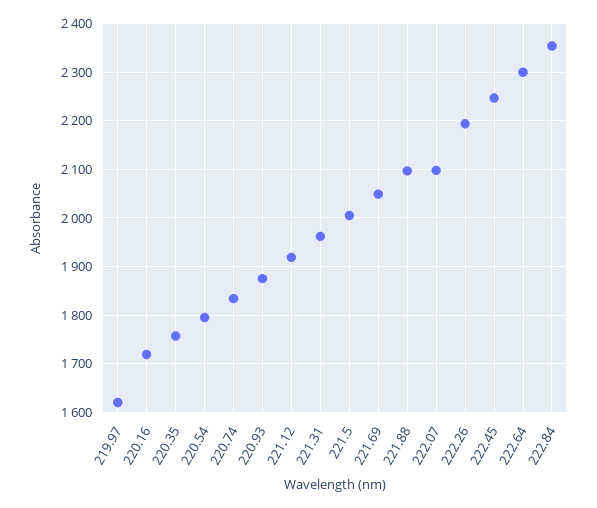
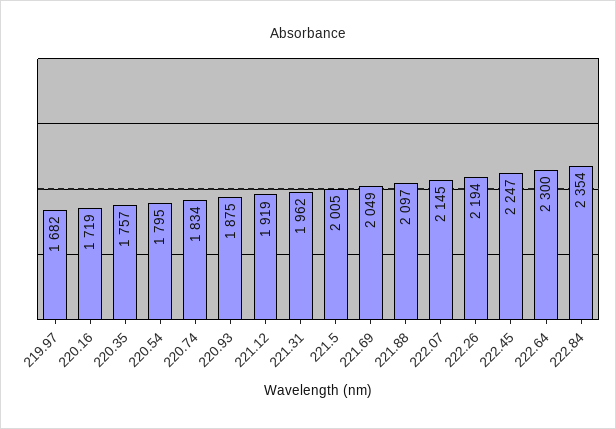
219.97: 1620 -> 1682
222.07: 2100 -> 2145

